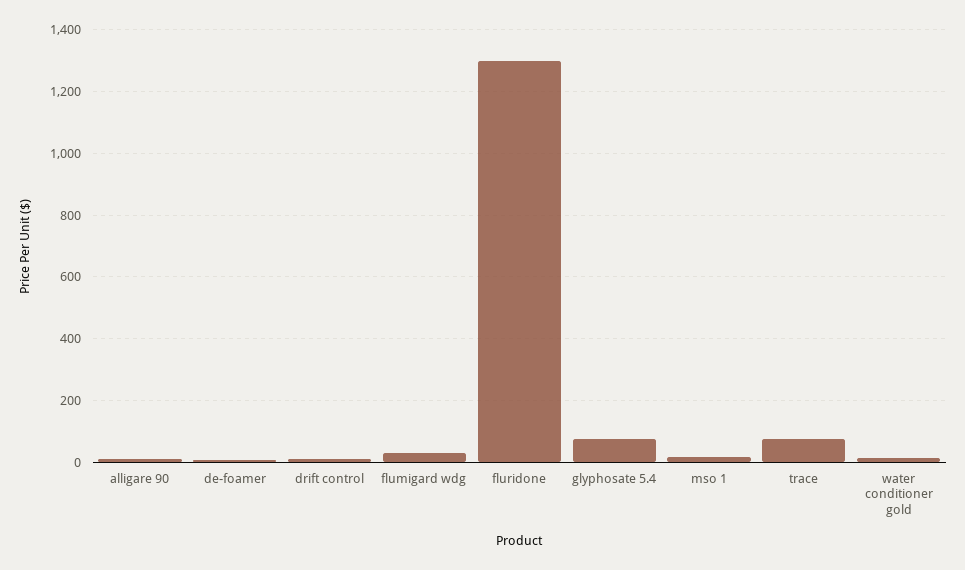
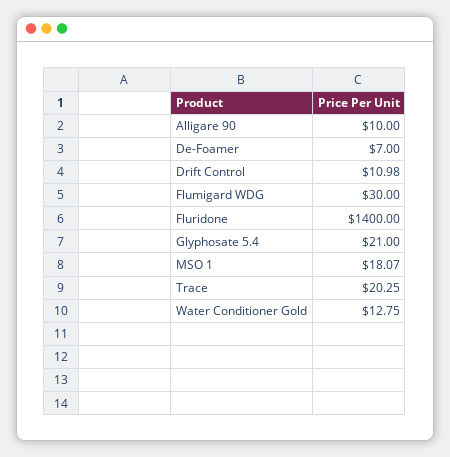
fluridone: 1300 -> 1400
glyphosate 5.4: 80 -> 21
trace: 80 -> 20.25

